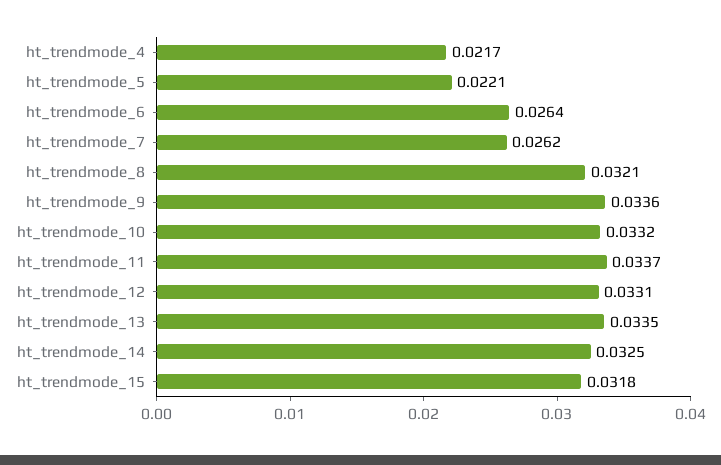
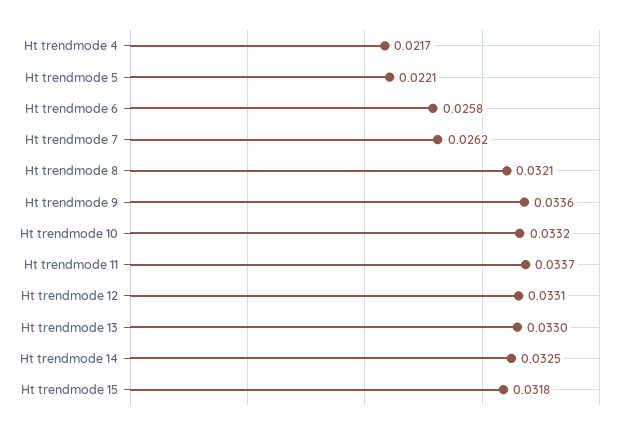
ht_trendmode_6: 0.0264 -> 0.0258
ht_trendmode_13: 0.0335 -> 0.033

